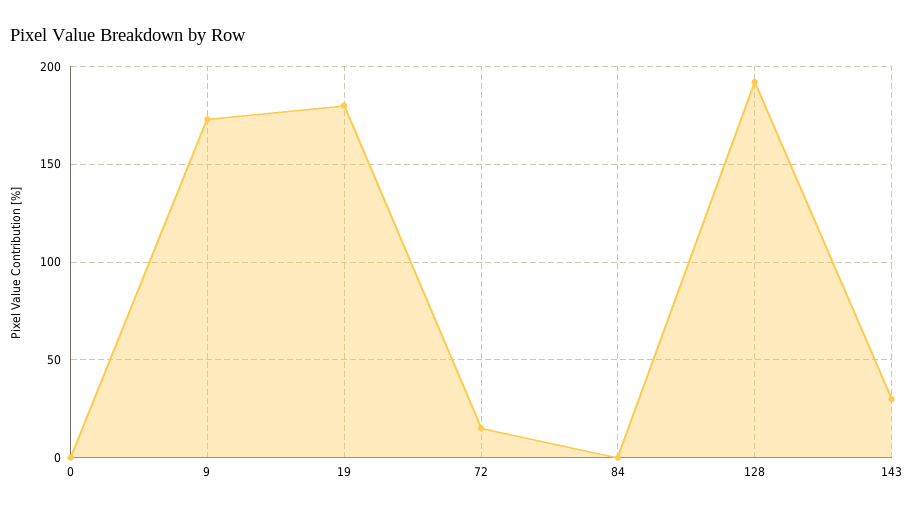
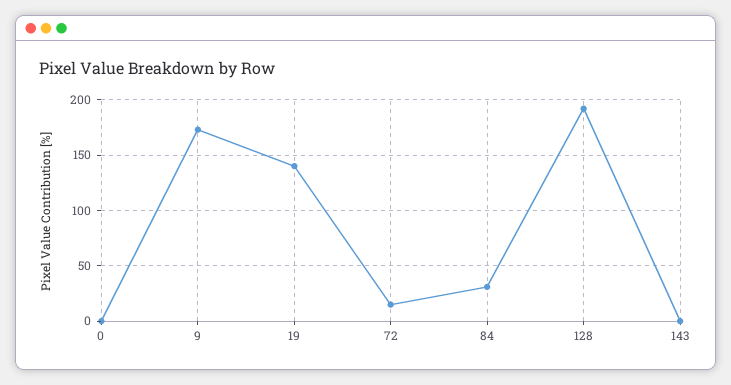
19: 180 -> 140
84: 0 -> 30
143: 30 -> 0

